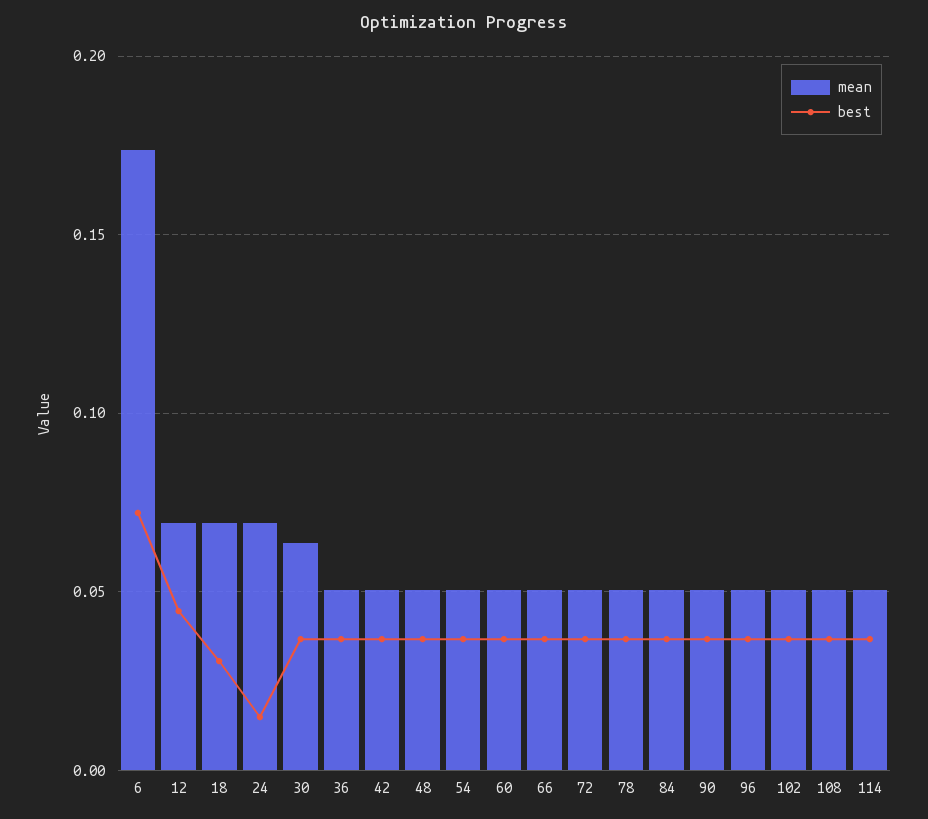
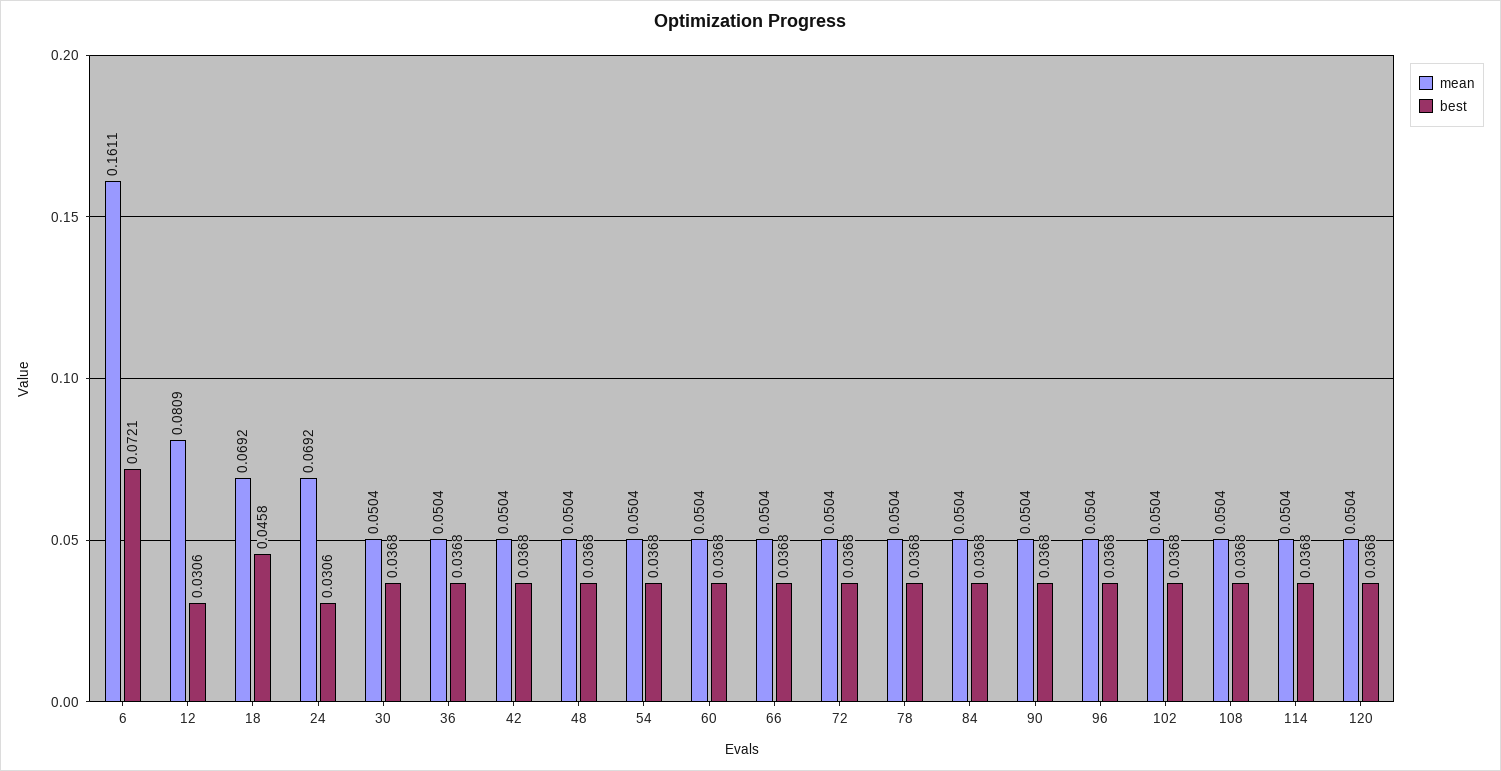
mean, 6: 0.175 -> 0.1611
mean, 12: 0.07 -> 0.0809
best, 12: 0.045 -> 0.0306
best, 18: 0.03 -> 0.0458
best, 24: 0.015 -> 0.0306
mean, 30: 0.065 -> 0.0504
mean, 120: none -> 0.0504
best, 120: none -> 0.0368

